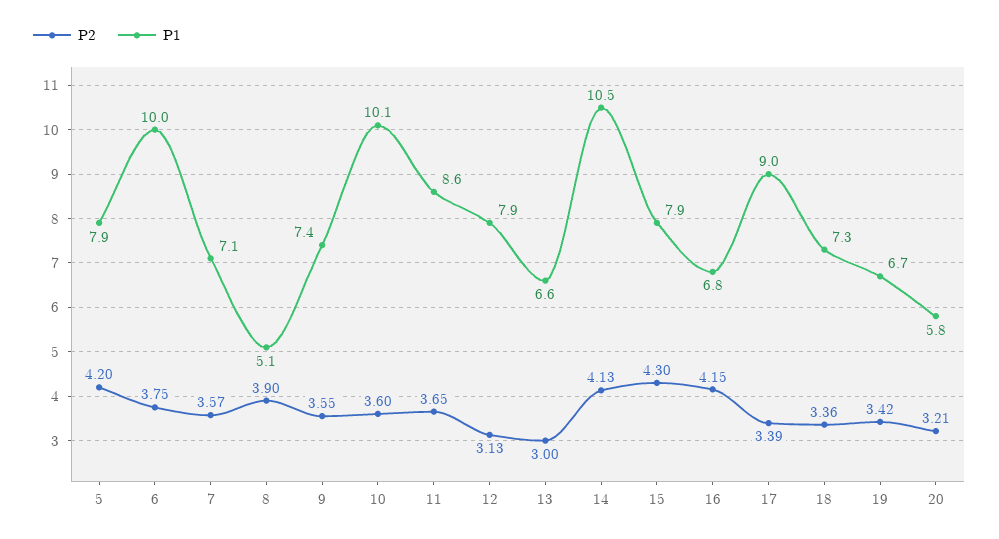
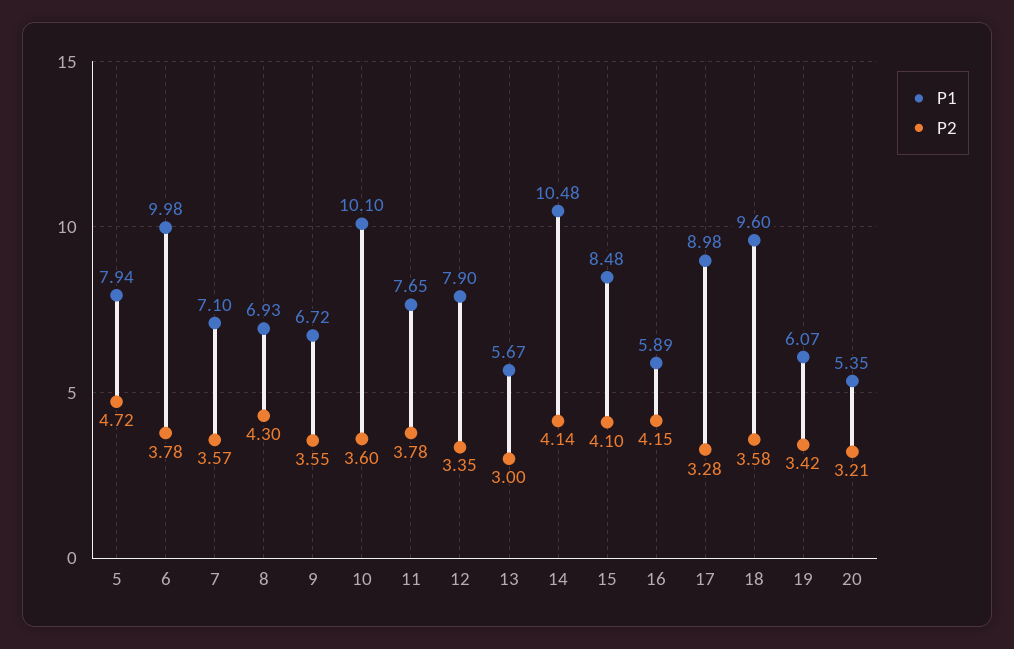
P2, 5: 4.2 -> 4.72
P2, 6: 3.75 -> 3.78
P2, 8: 3.9 -> 4.3
P1, 8: 5.1 -> 6.93
P1, 9: 7.4 -> 6.72
P2, 11: 3.65 -> 3.78
P1, 11: 8.6 -> 7.65
P2, 12: 3.13 -> 3.35
P1, 13: 6.6 -> 5.67
P2, 14: 4.13 -> 4.14
P2, 15: 4.3 -> 4.1
P1, 15: 7.9 -> 8.48
P1, 16: 6.8 -> 5.89
P2, 17: 3.39 -> 3.28
P2, 18: 3.36 -> 3.58
P1, 18: 7.3 -> 9.6
P1, 19: 6.7 -> 6.07
P1, 20: 5.8 -> 5.35

